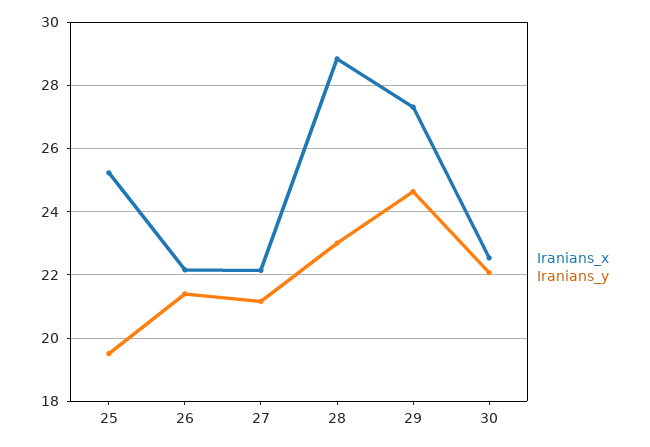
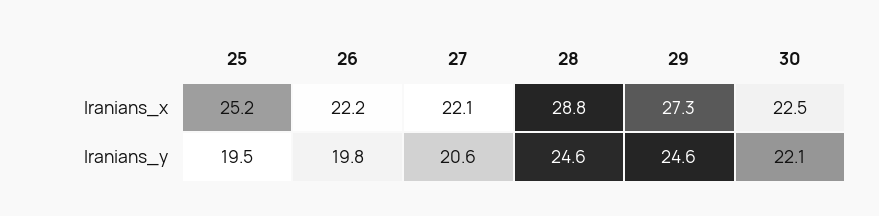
Iranians_y, 26: 21.4 -> 19.8
Iranians_y, 27: 21.2 -> 20.6
Iranians_y, 28: 23 -> 24.6

